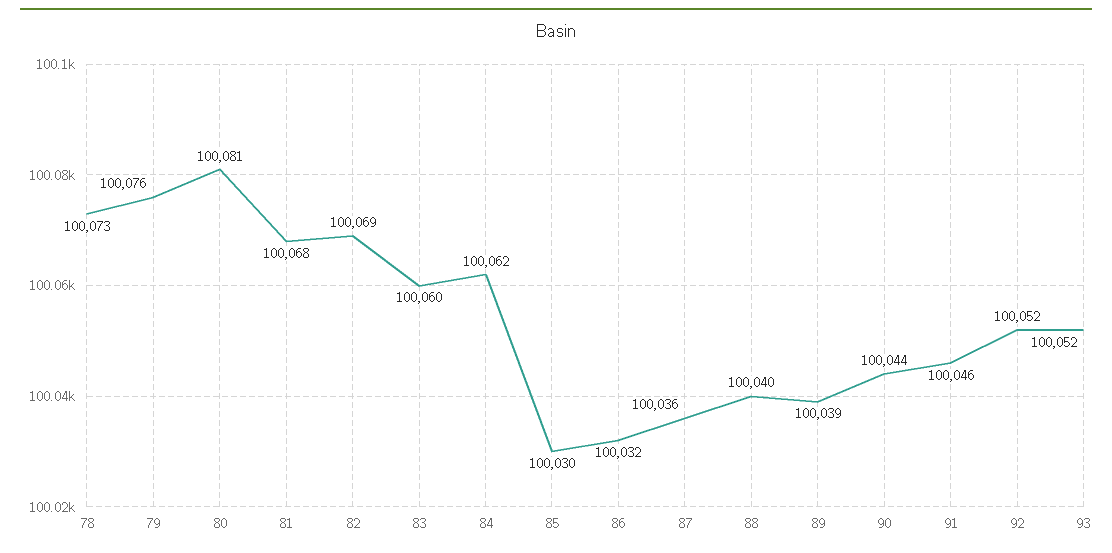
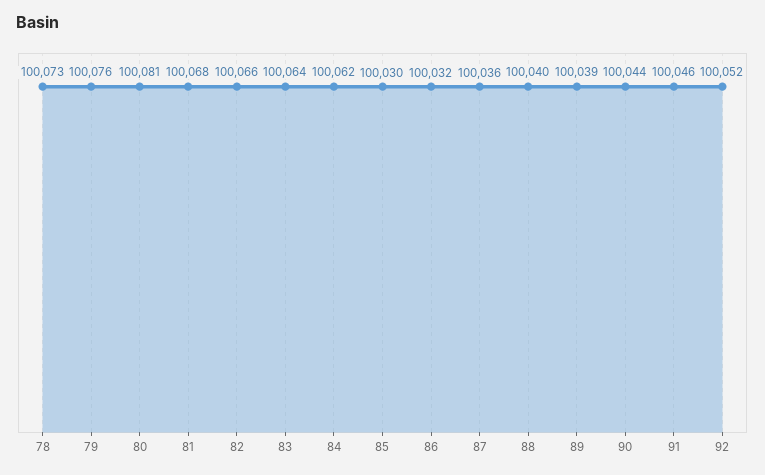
82: 100069 -> 100066
83: 100060 -> 100064
93: 100052 -> none

